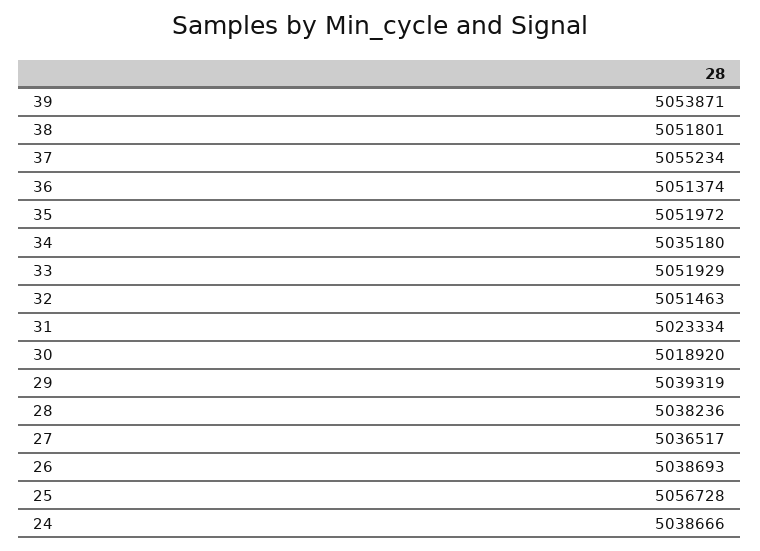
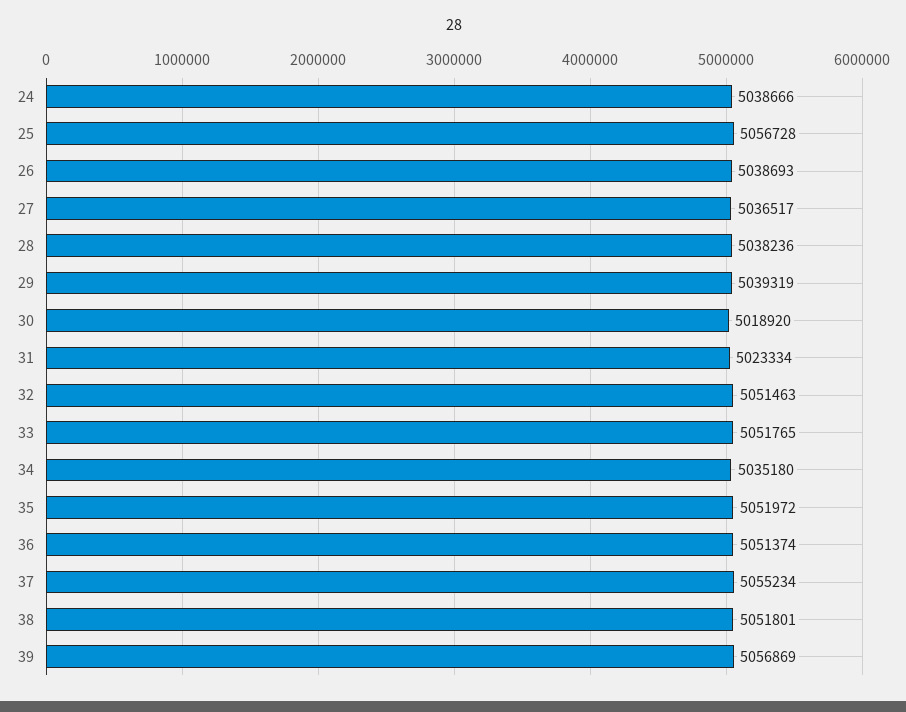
39: 5053871 -> 5056869
33: 5051929 -> 5051765

